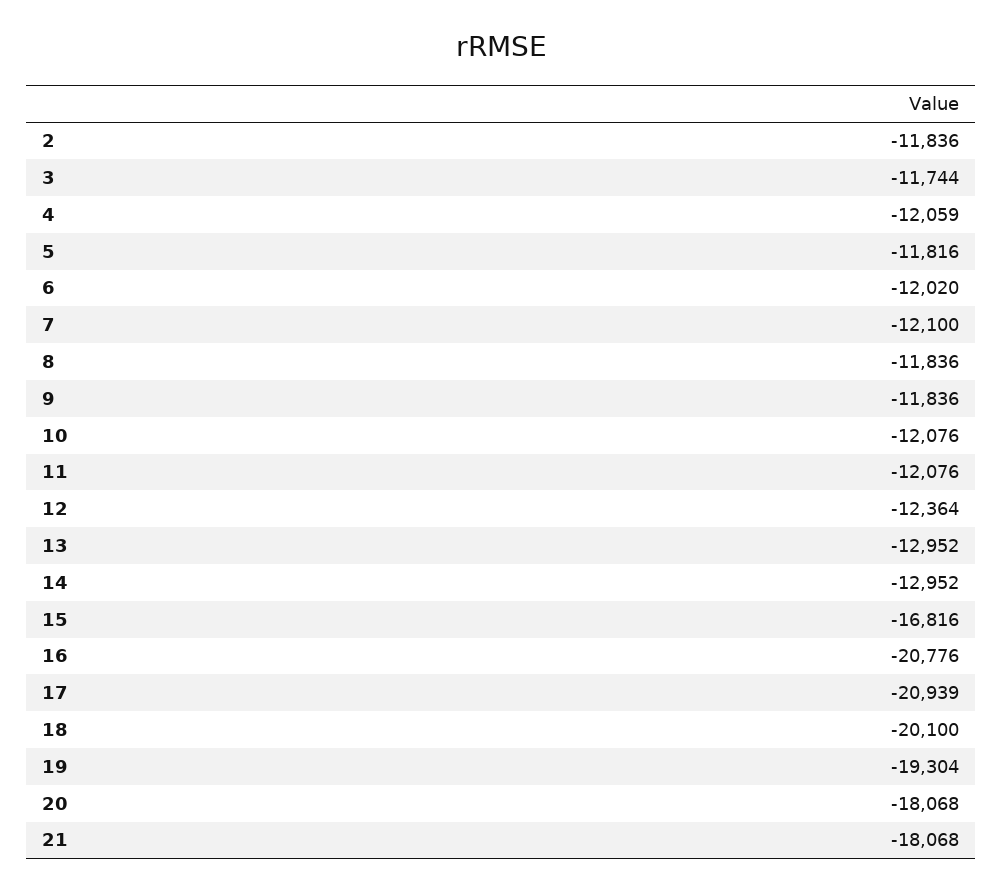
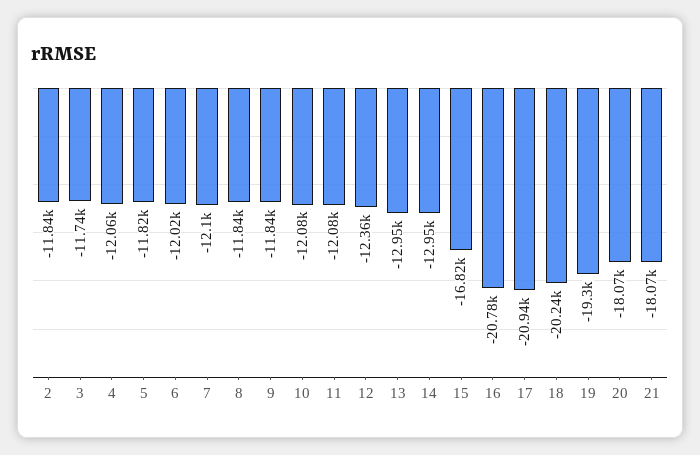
18: -20100 -> -20240

